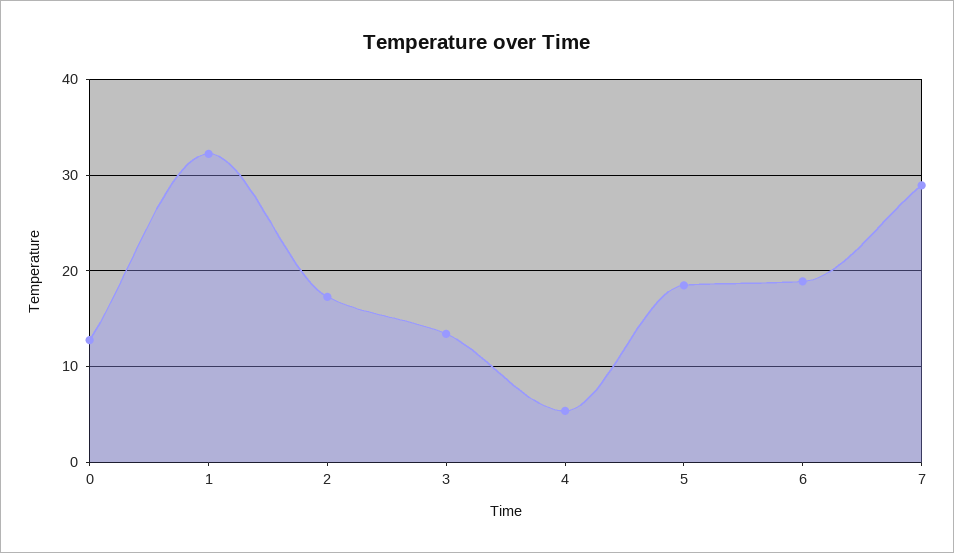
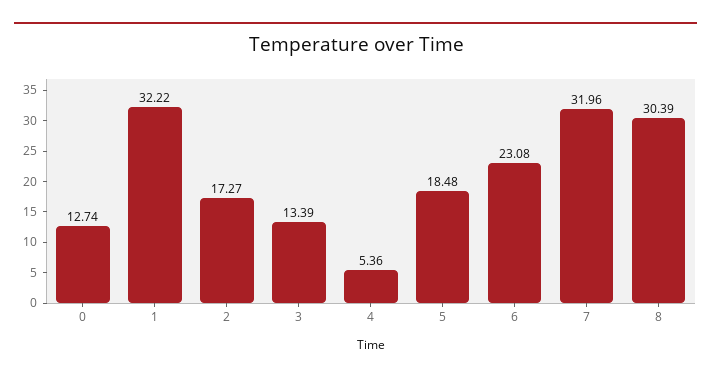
6: 19 -> 23.08
7: 29 -> 31.96
8: none -> 30.39

